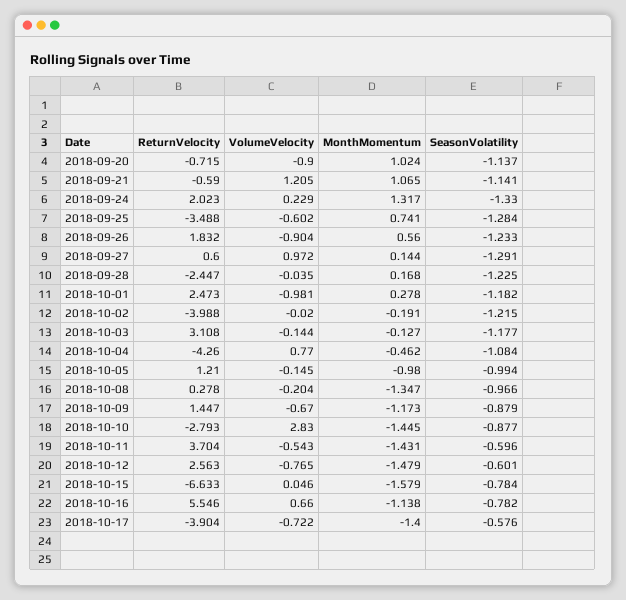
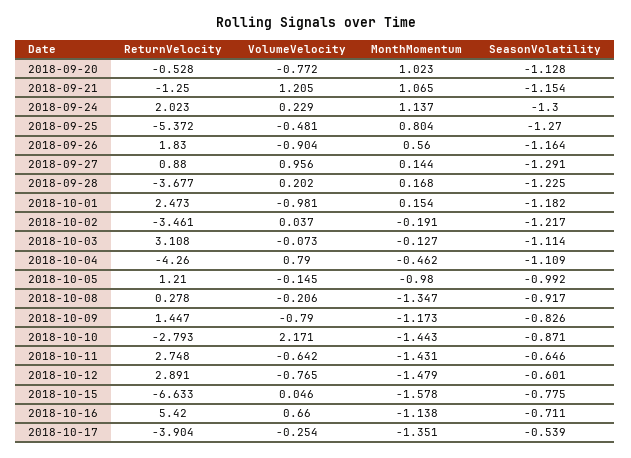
ReturnVelocity, 2018-09-20: -0.715 -> -0.528
VolumeVelocity, 2018-09-20: -0.9 -> -0.772
MonthMomentum, 2018-09-20: 1.024 -> 1.023
SeasonVolatility, 2018-09-20: -1.137 -> -1.128
ReturnVelocity, 2018-09-21: -0.59 -> -1.25
SeasonVolatility, 2018-09-21: -1.141 -> -1.154
MonthMomentum, 2018-09-24: 1.317 -> 1.137
SeasonVolatility, 2018-09-24: -1.33 -> -1.3
ReturnVelocity, 2018-09-25: -3.488 -> -5.372
VolumeVelocity, 2018-09-25: -0.602 -> -0.481
MonthMomentum, 2018-09-25: 0.741 -> 0.804
SeasonVolatility, 2018-09-25: -1.284 -> -1.27
ReturnVelocity, 2018-09-26: 1.832 -> 1.83
SeasonVolatility, 2018-09-26: -1.233 -> -1.164
ReturnVelocity, 2018-09-27: 0.6 -> 0.88
VolumeVelocity, 2018-09-27: 0.972 -> 0.956
ReturnVelocity, 2018-09-28: -2.447 -> -3.677
VolumeVelocity, 2018-09-28: -0.035 -> 0.202
MonthMomentum, 2018-10-01: 0.278 -> 0.154
ReturnVelocity, 2018-10-02: -3.988 -> -3.461
VolumeVelocity, 2018-10-02: -0.02 -> 0.037
SeasonVolatility, 2018-10-02: -1.215 -> -1.217
VolumeVelocity, 2018-10-03: -0.144 -> -0.073
SeasonVolatility, 2018-10-03: -1.177 -> -1.114
VolumeVelocity, 2018-10-04: 0.77 -> 0.79
SeasonVolatility, 2018-10-04: -1.084 -> -1.109
SeasonVolatility, 2018-10-05: -0.994 -> -0.992
VolumeVelocity, 2018-10-08: -0.204 -> -0.206
SeasonVolatility, 2018-10-08: -0.966 -> -0.917
VolumeVelocity, 2018-10-09: -0.67 -> -0.79
SeasonVolatility, 2018-10-09: -0.879 -> -0.826
VolumeVelocity, 2018-10-10: 2.83 -> 2.171
MonthMomentum, 2018-10-10: -1.445 -> -1.443
SeasonVolatility, 2018-10-10: -0.877 -> -0.871
ReturnVelocity, 2018-10-11: 3.704 -> 2.748
VolumeVelocity, 2018-10-11: -0.543 -> -0.642
SeasonVolatility, 2018-10-11: -0.596 -> -0.646
ReturnVelocity, 2018-10-12: 2.563 -> 2.891
MonthMomentum, 2018-10-15: -1.579 -> -1.578
SeasonVolatility, 2018-10-15: -0.784 -> -0.775
ReturnVelocity, 2018-10-16: 5.546 -> 5.42
SeasonVolatility, 2018-10-16: -0.782 -> -0.711
VolumeVelocity, 2018-10-17: -0.722 -> -0.254
MonthMomentum, 2018-10-17: -1.4 -> -1.351
SeasonVolatility, 2018-10-17: -0.576 -> -0.539

